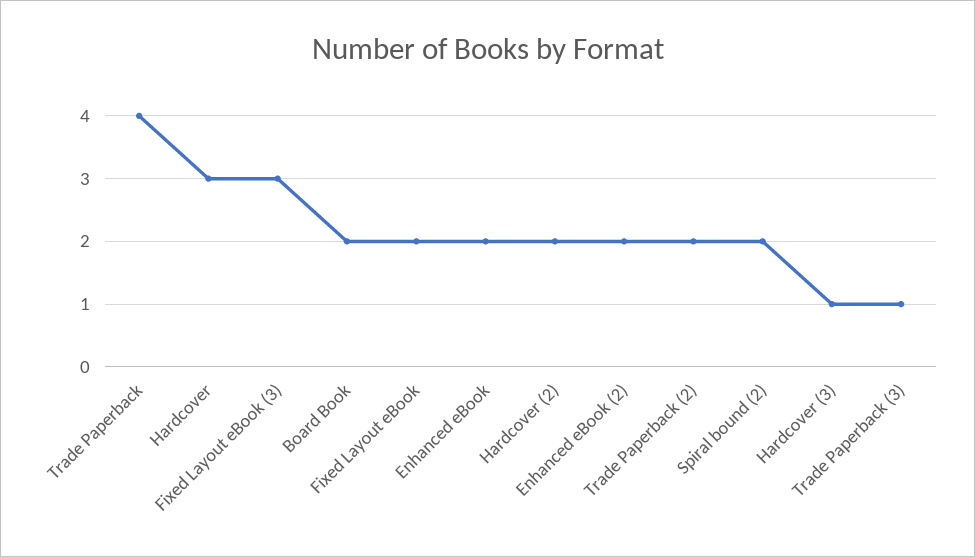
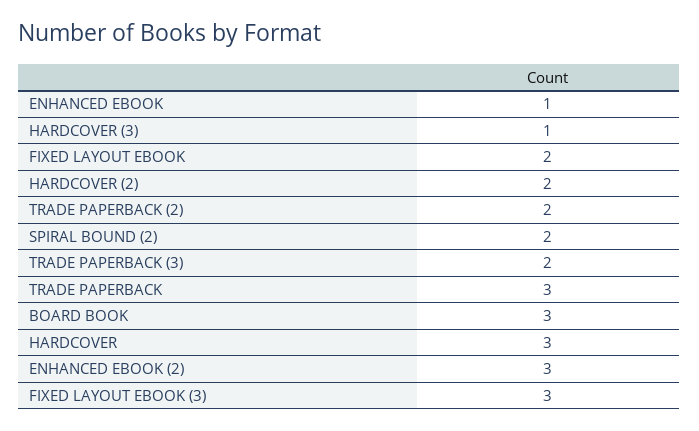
Trade Paperback: 4 -> 3
Board Book: 2 -> 3
Enhanced eBook: 2 -> 1
Enhanced eBook (2): 2 -> 3
Trade Paperback (3): 1 -> 2

